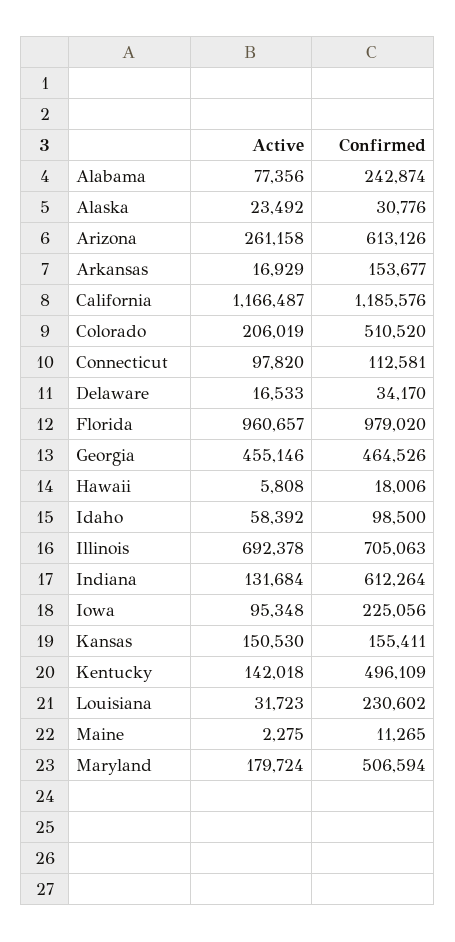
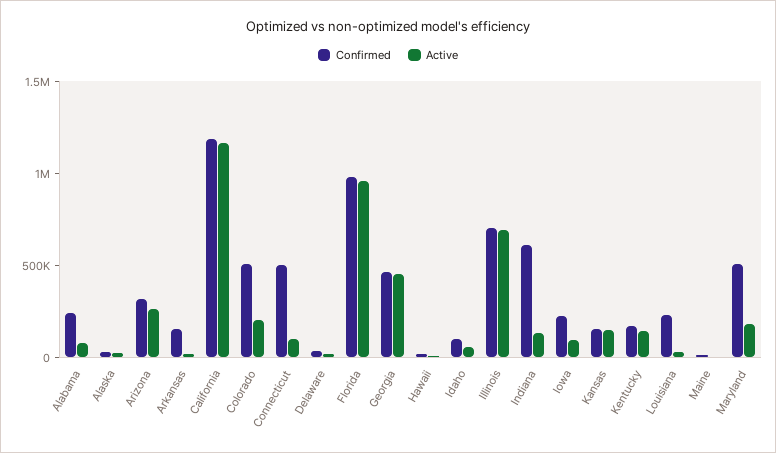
Confirmed, Arizona: 613126 -> 300000
Confirmed, Connecticut: 112581 -> 500000
Confirmed, Kentucky: 496109 -> 200000

